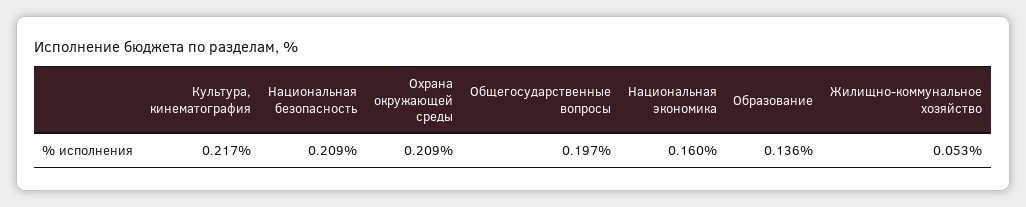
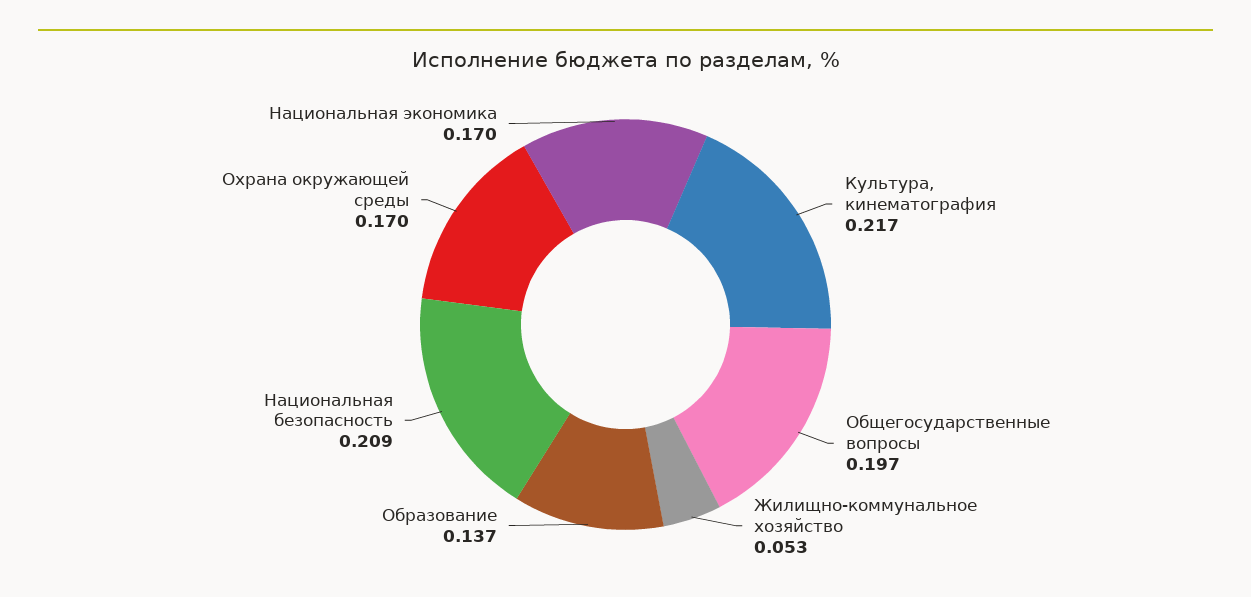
Охрана окружающей среды: 0.209 -> 0.17
Национальная экономика: 0.16 -> 0.17
Образование: 0.136 -> 0.137

